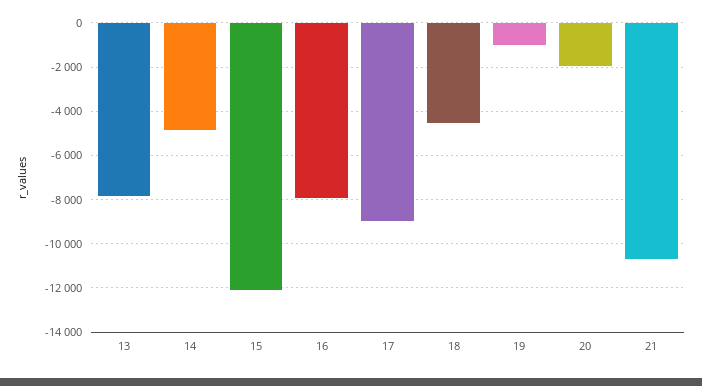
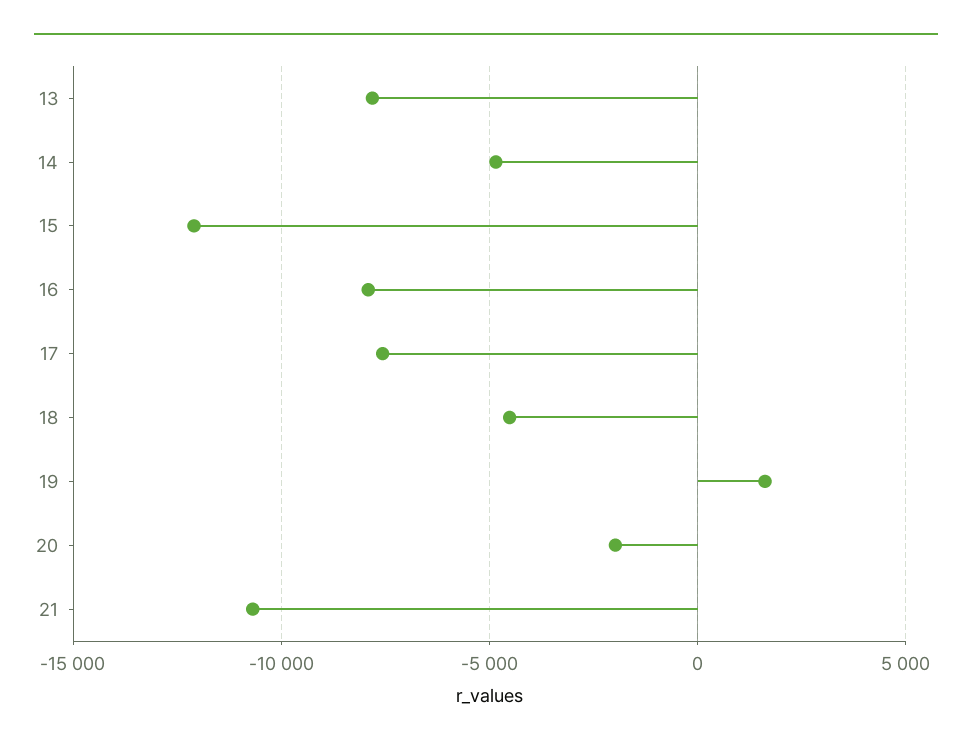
17: -9000 -> -7500
19: -1000 -> 1500

